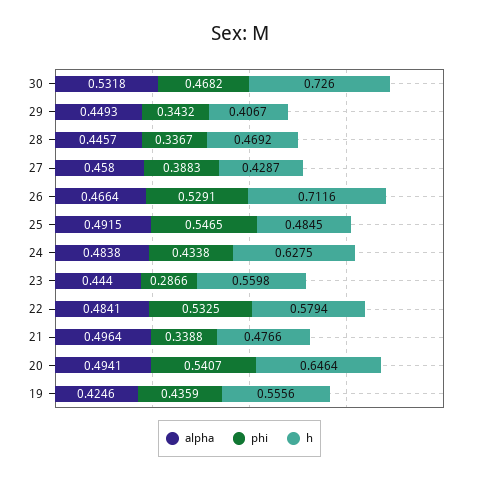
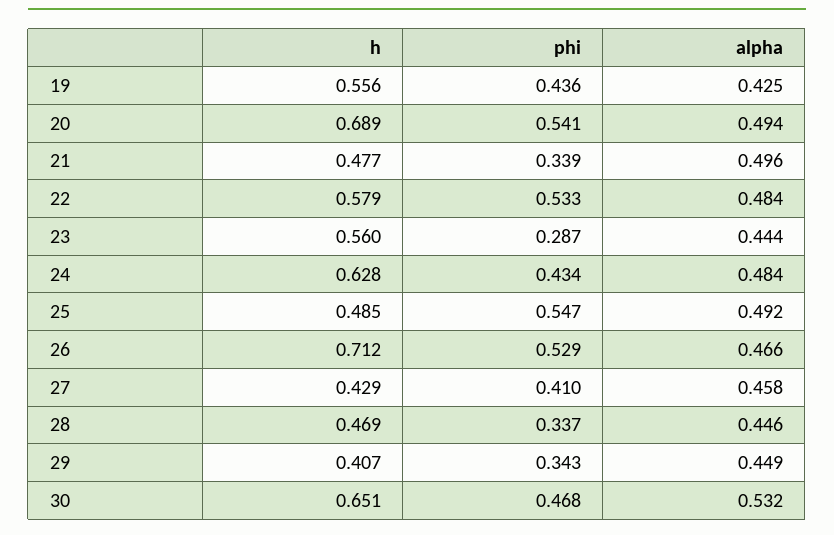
h, 30: 0.726 -> 0.651
phi, 27: 0.3883 -> 0.41
h, 20: 0.6464 -> 0.689

